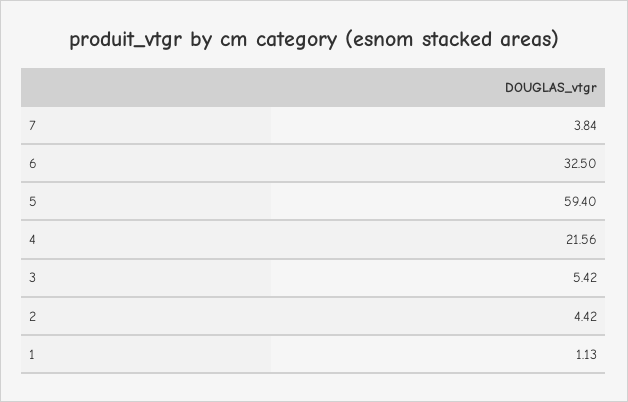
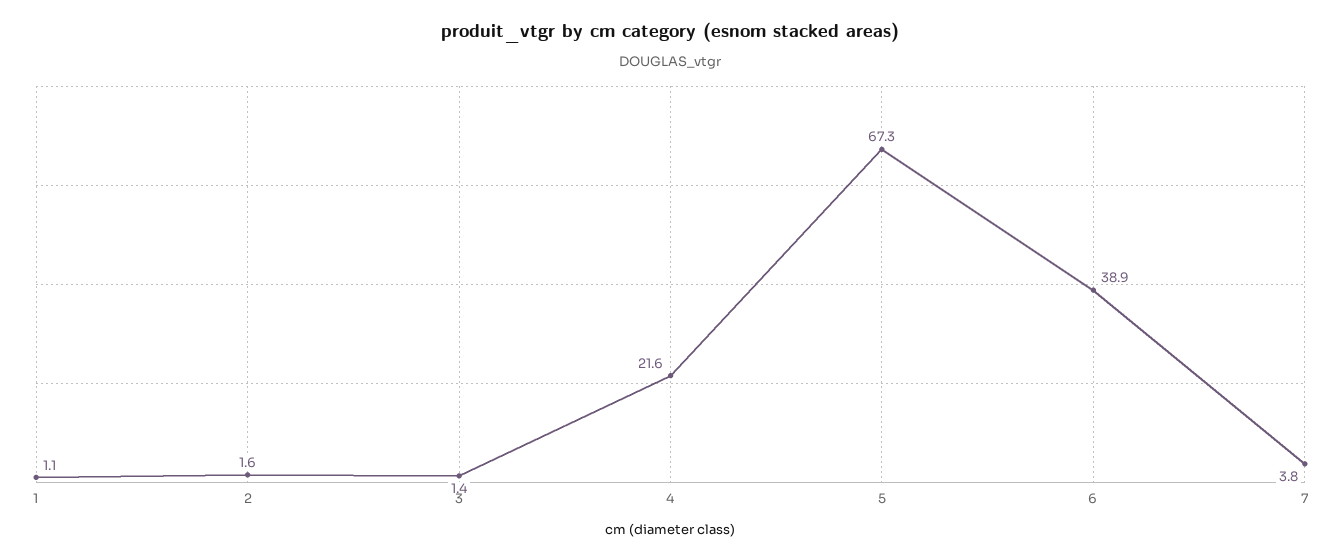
6: 32.5 -> 38.9
5: 59.4 -> 67.3
3: 5.42 -> 1.4
2: 4.42 -> 1.6

